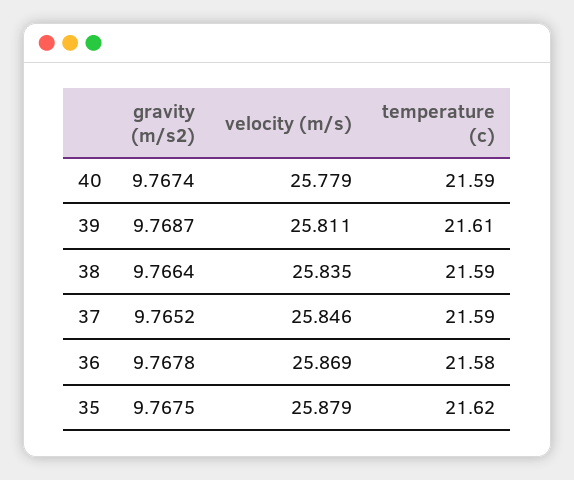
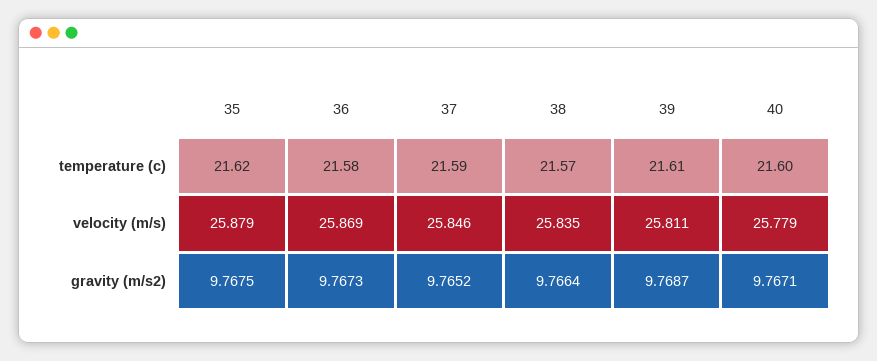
gravity (m/s2), 40: 9.7674 -> 9.7671
temperature (c), 40: 21.59 -> 21.6
temperature (c), 38: 21.59 -> 21.57
gravity (m/s2), 36: 9.7678 -> 9.7673

